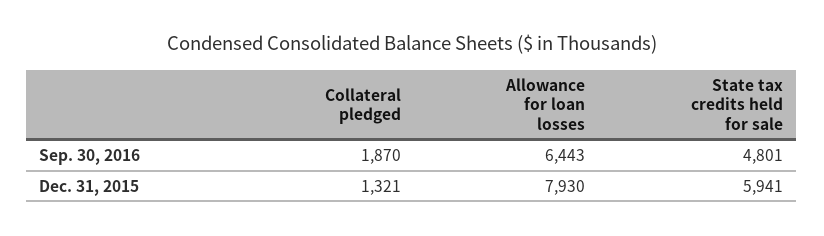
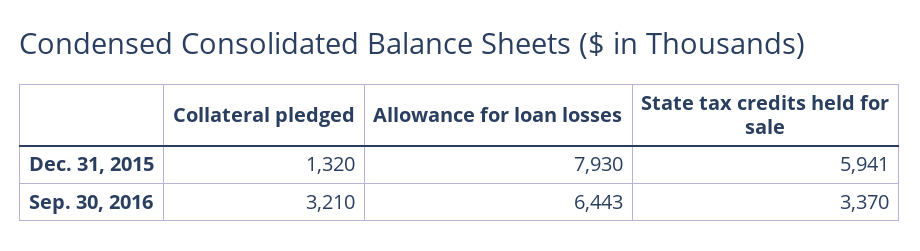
Collateral pledged, Sep. 30, 2016: 1870 -> 3210
State tax credits held for sale, Sep. 30, 2016: 4801 -> 3370
Collateral pledged, Dec. 31, 2015: 1321 -> 1320

